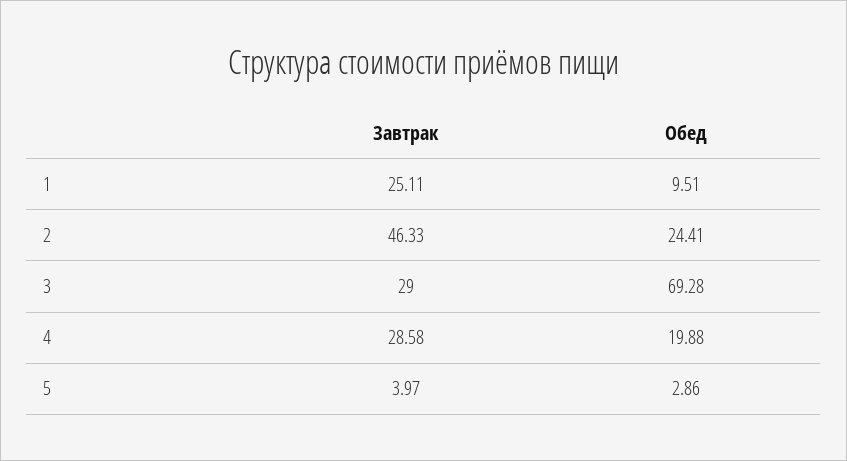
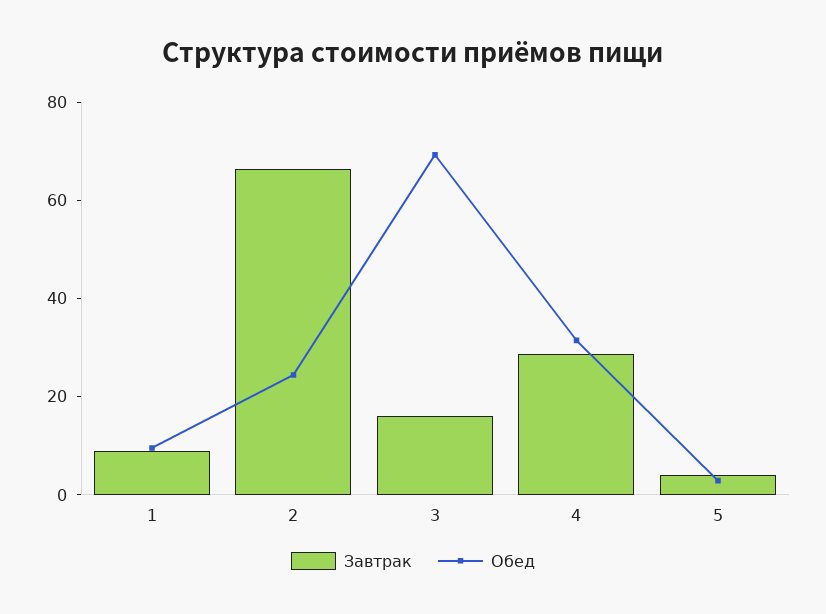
Завтрак, 1: 25.11 -> 10
Завтрак, 2: 46.33 -> 65
Завтрак, 3: 29 -> 15
Обед, 4: 19.88 -> 30

